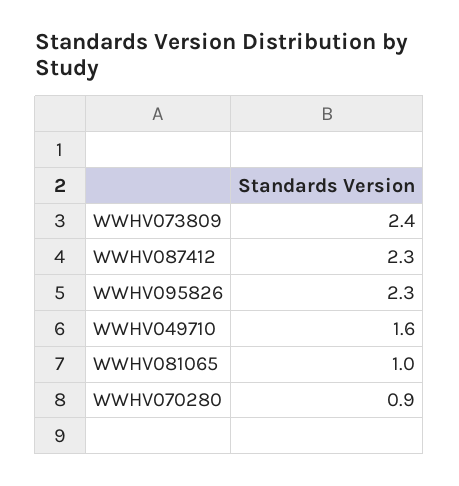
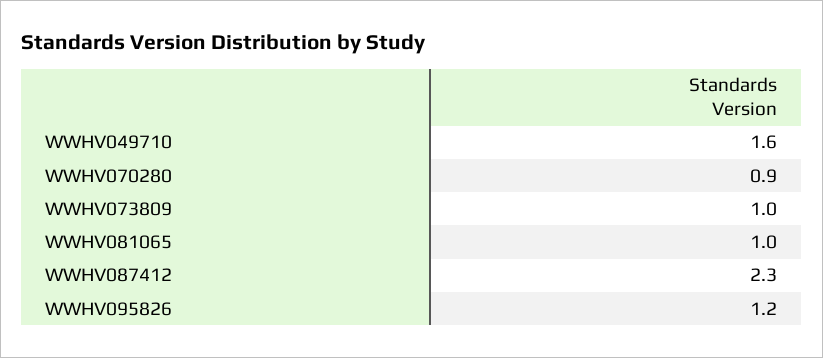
WWHV073809: 2.4 -> 1
WWHV095826: 2.3 -> 1.2

